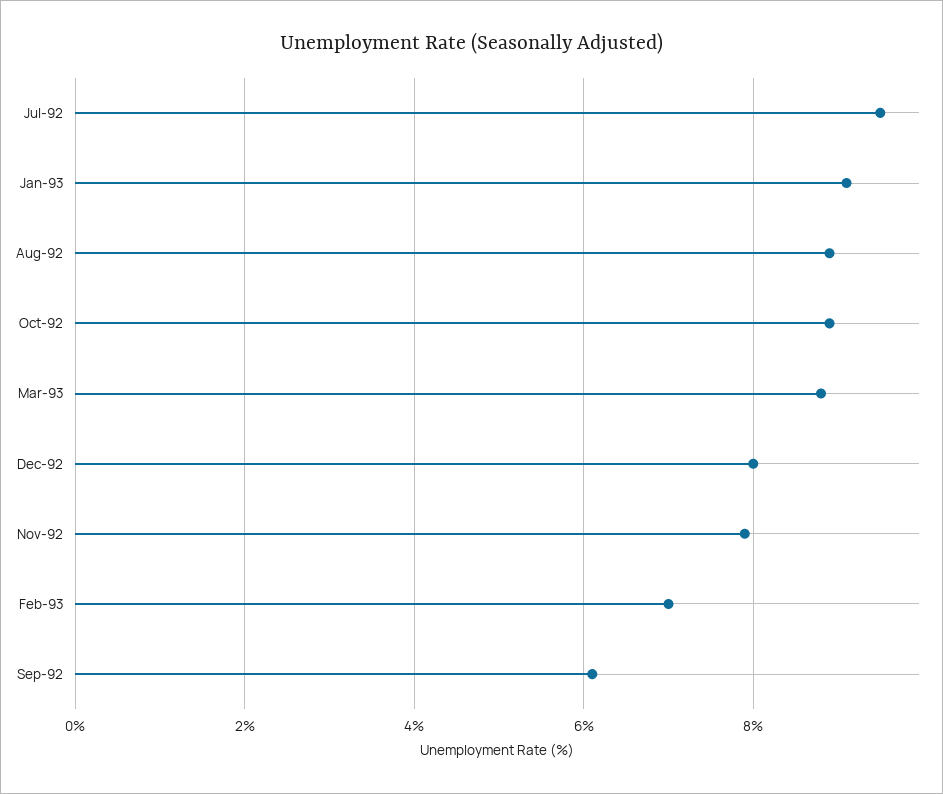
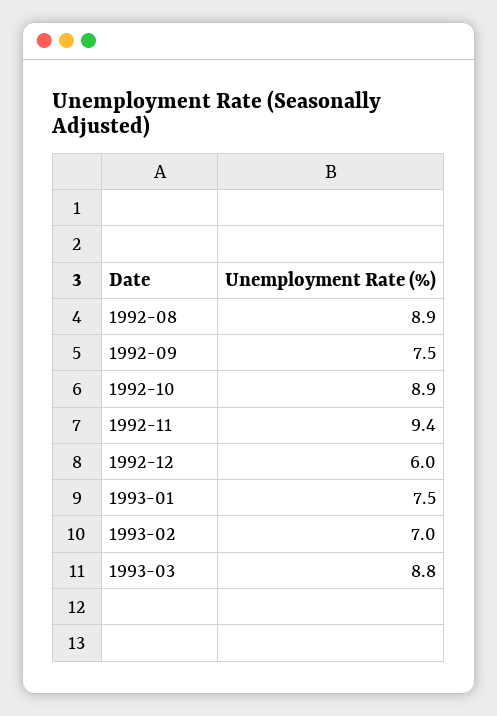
Jul-92: 9.5 -> none
Jan-93: 9 -> 7.5
Dec-92: 8 -> 6
Nov-92: 8 -> 9.4
Sep-92: 6 -> 7.5

